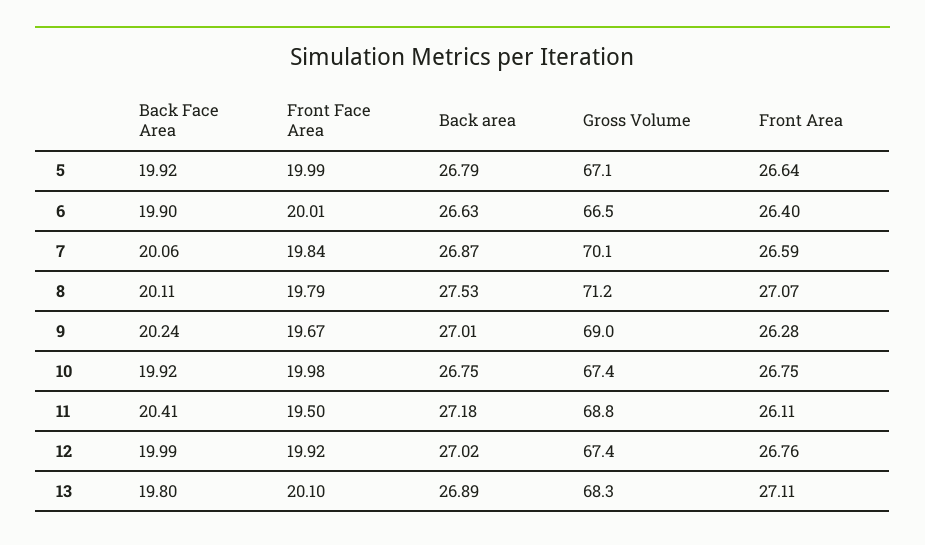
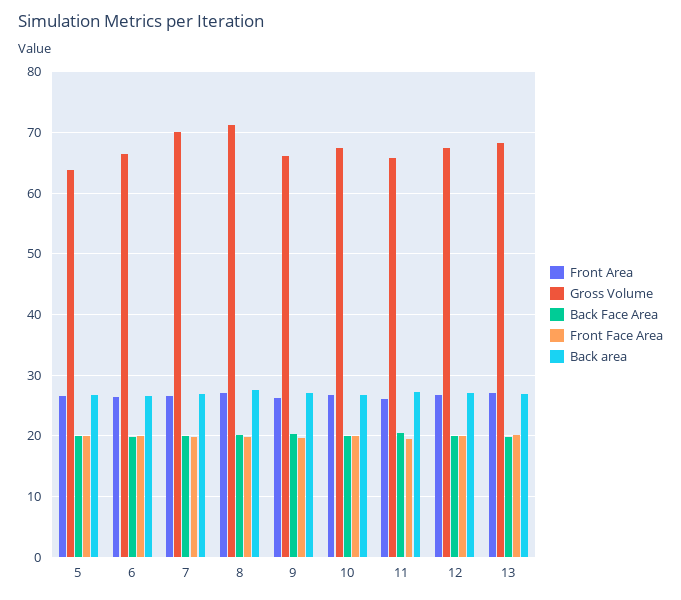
Gross Volume, 5: 67.1 -> 64
Gross Volume, 9: 69 -> 66
Gross Volume, 11: 68.8 -> 66

